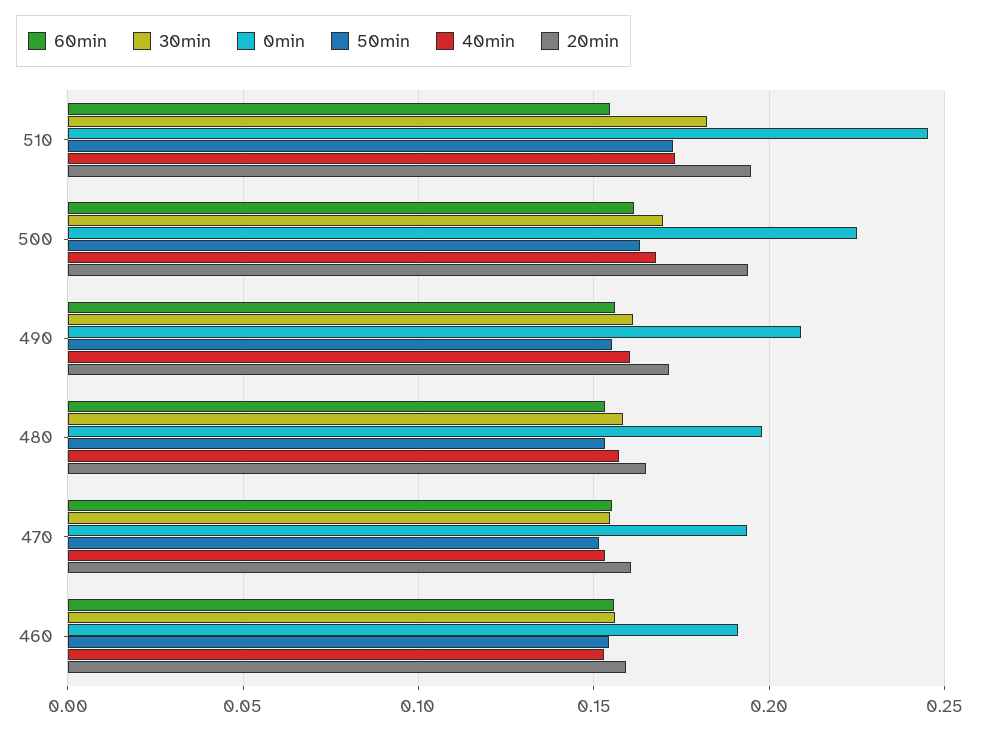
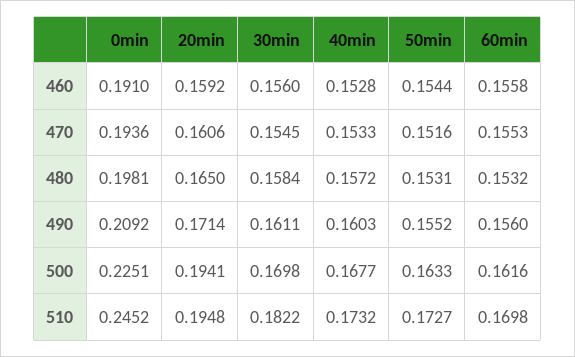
60min, 510: 0.155 -> 0.1698

